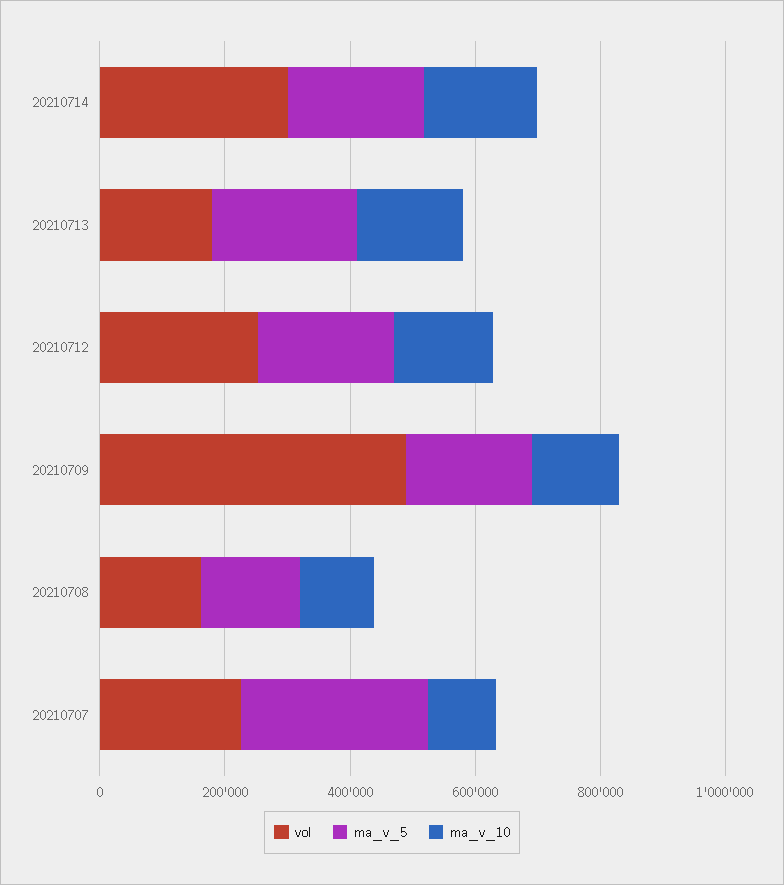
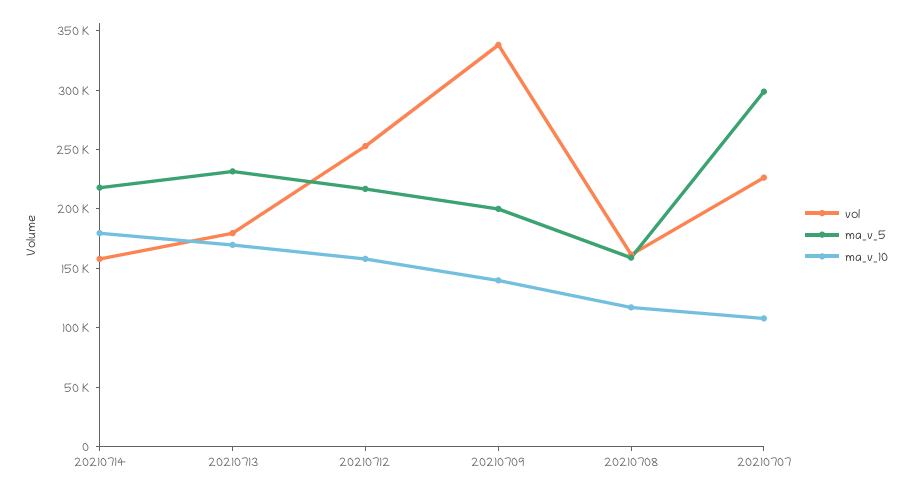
vol, 20210714: 300000 -> 160000
vol, 20210709: 500000 -> 340000

